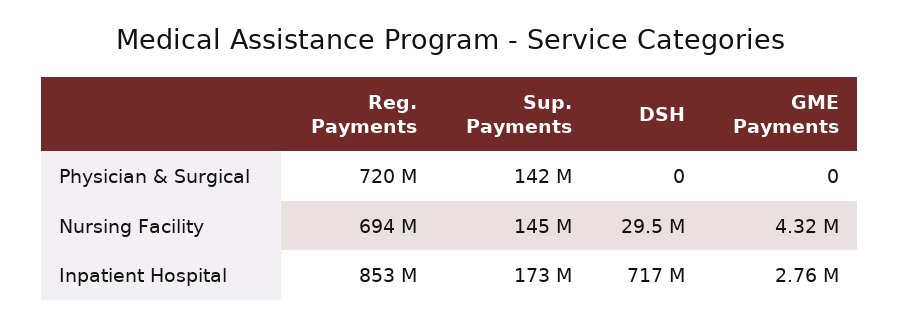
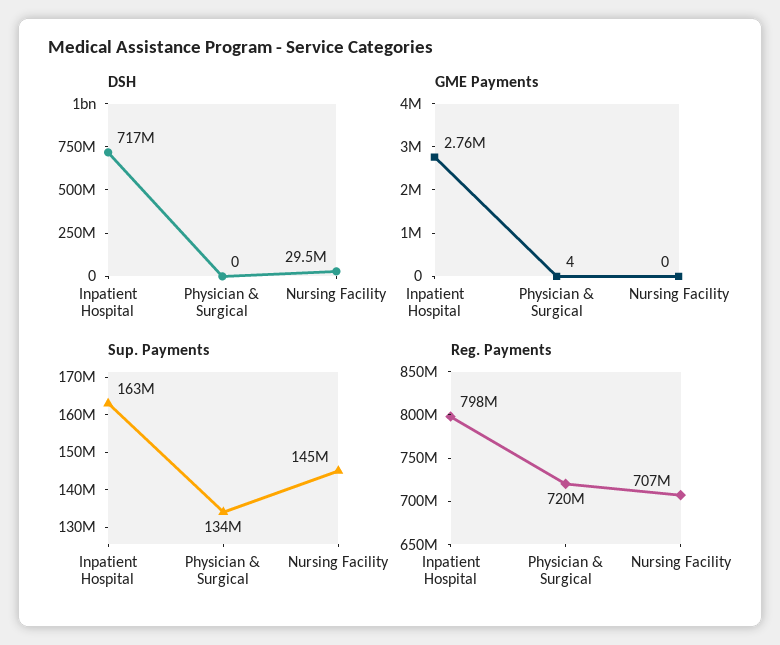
Sup. Payments, Physician & Surgical: 142000000 -> 134000000
GME Payments, Physician & Surgical: 0 -> 4
Reg. Payments, Nursing Facility: 694000000 -> 707000000
GME Payments, Nursing Facility: 4320000 -> 0
Reg. Payments, Inpatient Hospital: 853000000 -> 798000000
Sup. Payments, Inpatient Hospital: 173000000 -> 163000000

